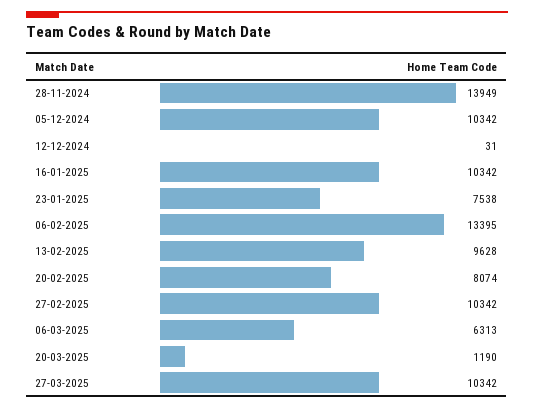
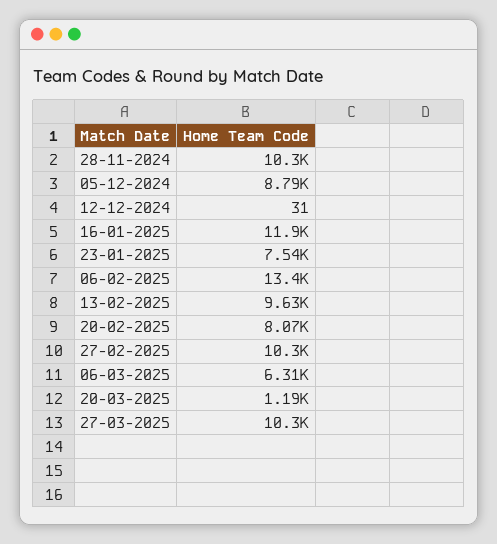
28-11-2024: 13949 -> 10300
05-12-2024: 10342 -> 8790
16-01-2025: 10342 -> 11900

